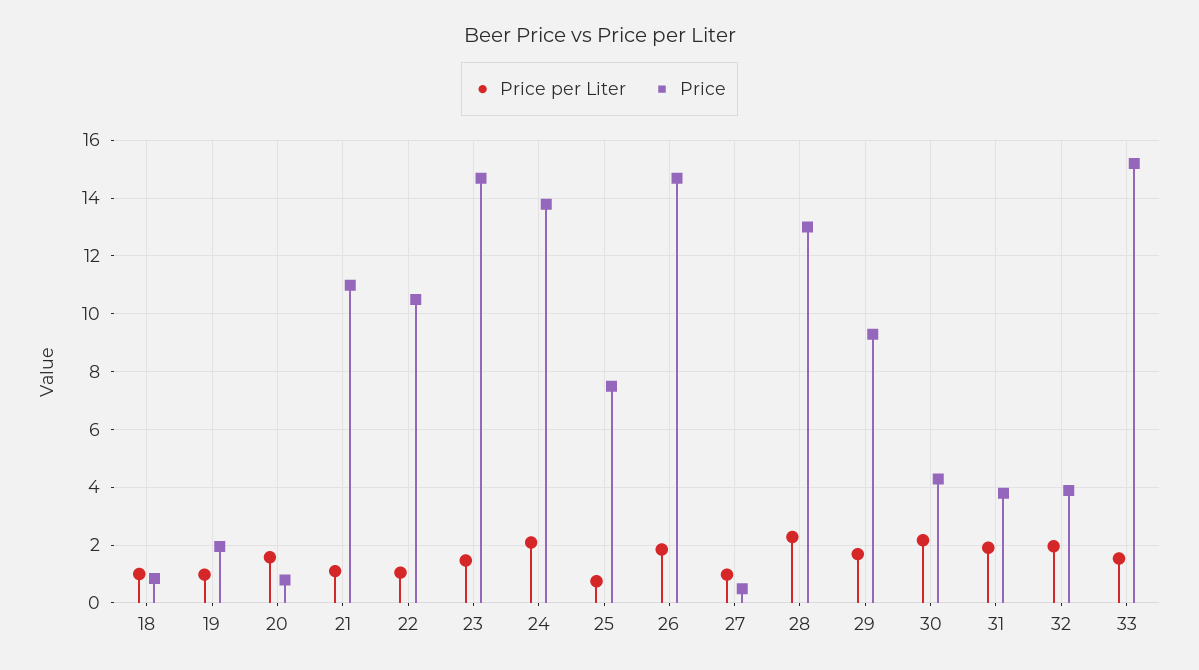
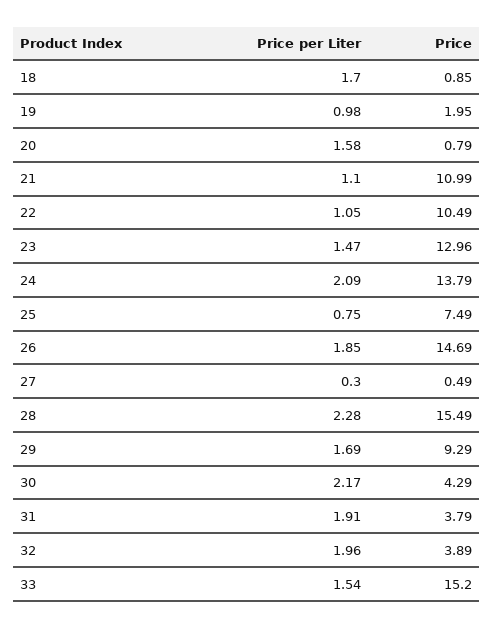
Price per Liter, 18: 1 -> 1.7
Price, 23: 14.75 -> 12.96
Price per Liter, 27: 1 -> 0.3
Price, 28: 13 -> 15.49

